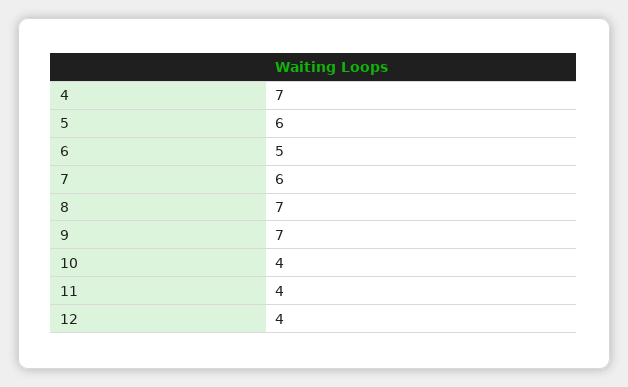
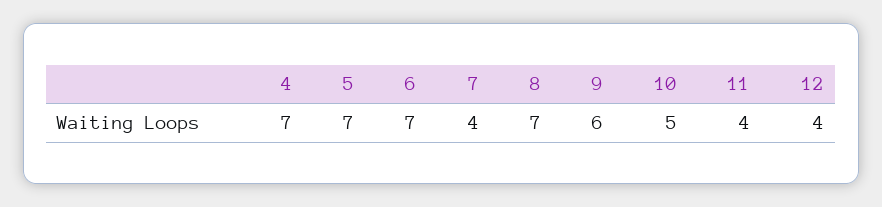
5: 6 -> 7
6: 5 -> 7
7: 6 -> 4
9: 7 -> 6
10: 4 -> 5

